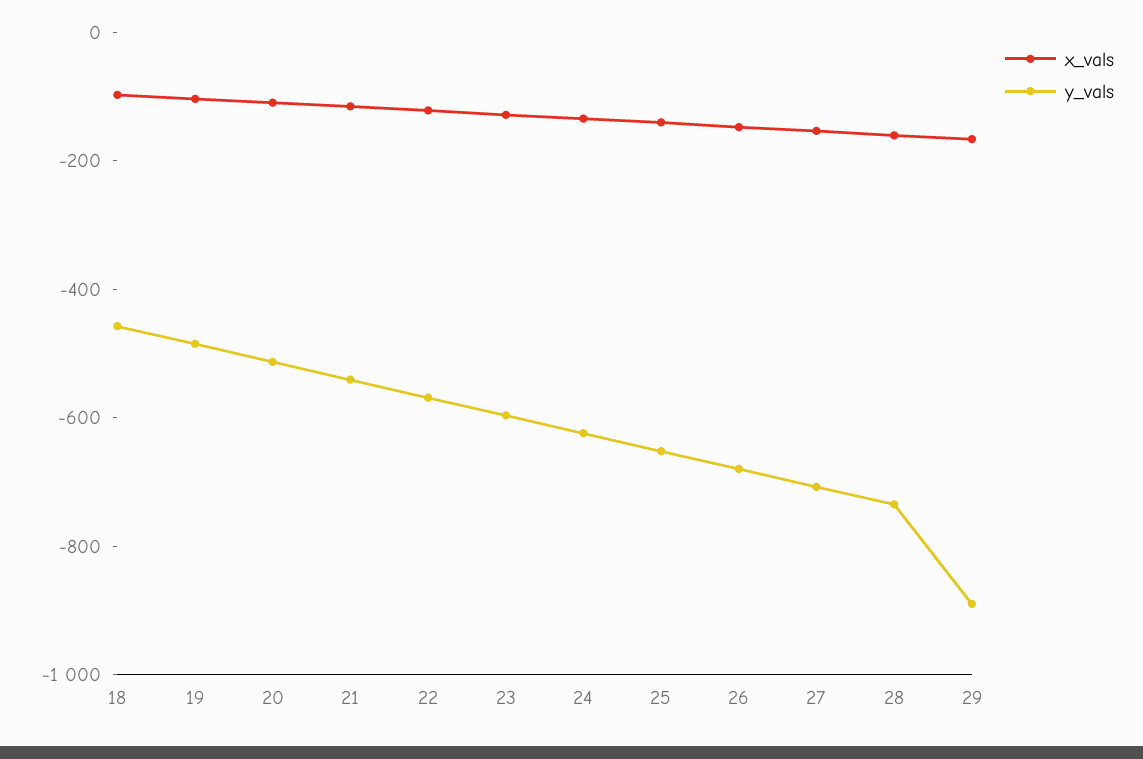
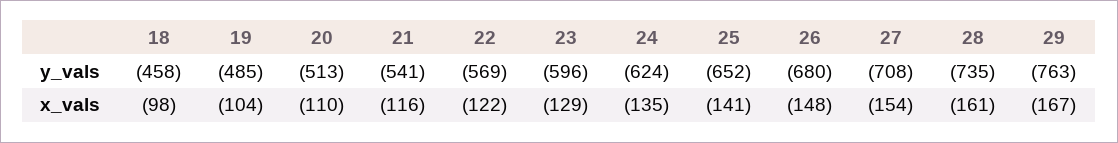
y_vals, 29: -900 -> -763

